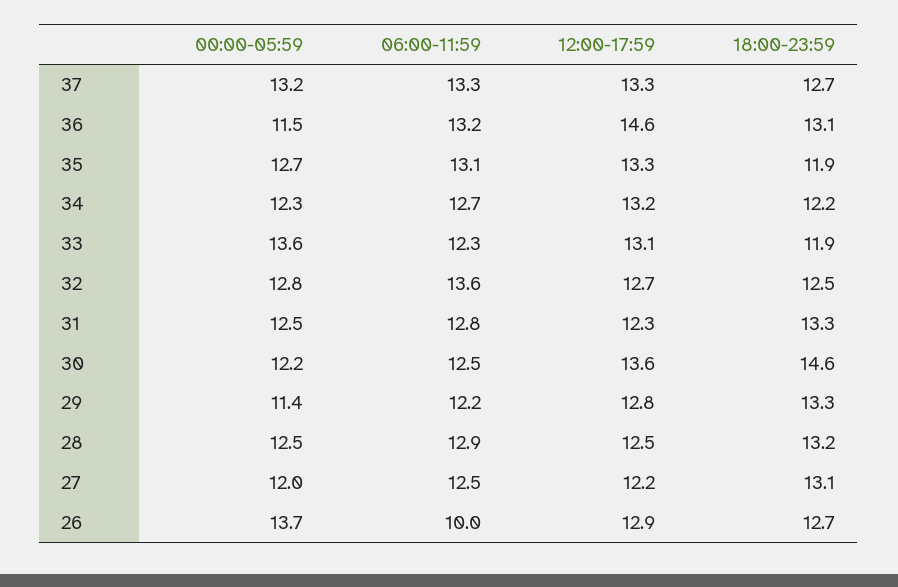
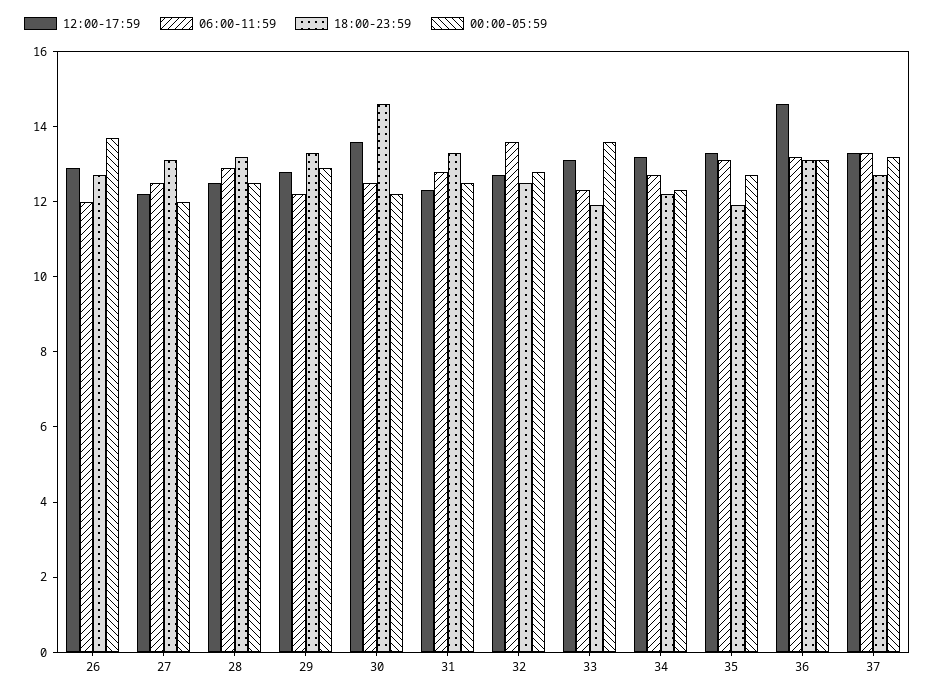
00:00-05:59, 36: 11.5 -> 13
00:00-05:59, 29: 11.4 -> 13
06:00-11:59, 26: 10 -> 12

